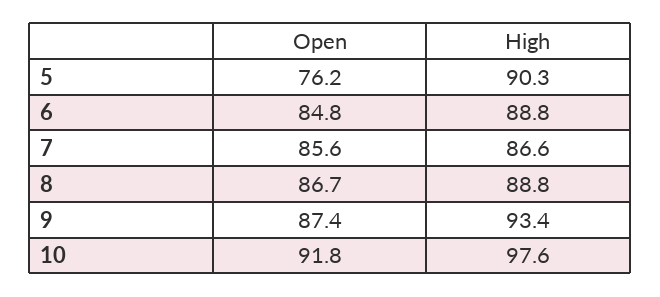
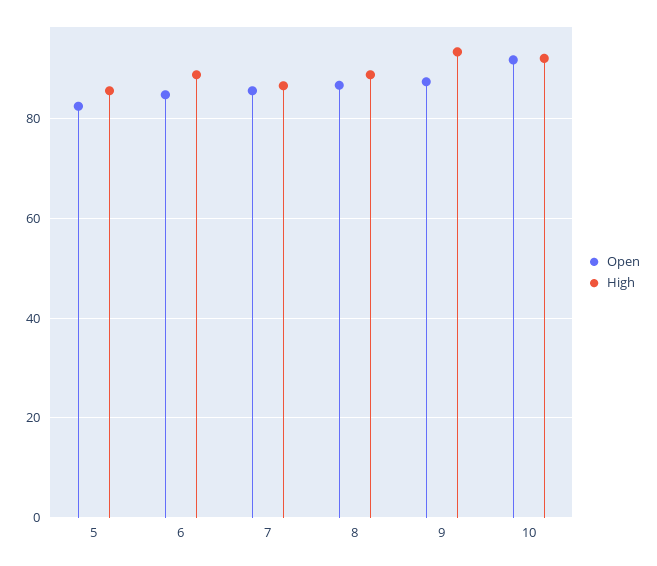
Open, 5: 76.2 -> 82
High, 5: 90.3 -> 86
High, 10: 97.6 -> 92

